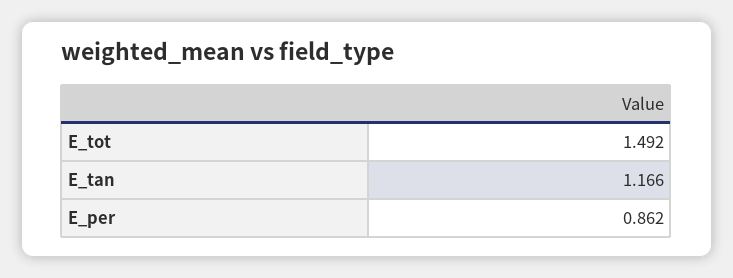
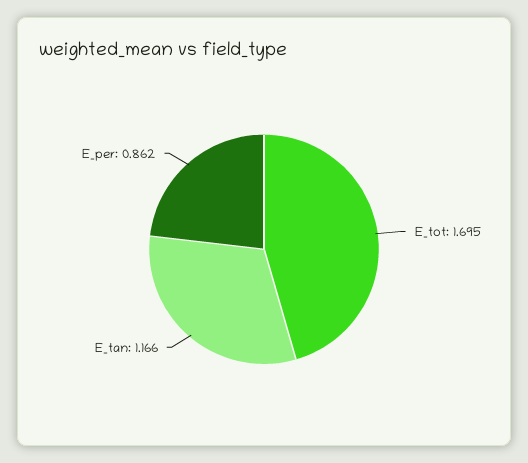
E_tot: 1.492 -> 1.695

